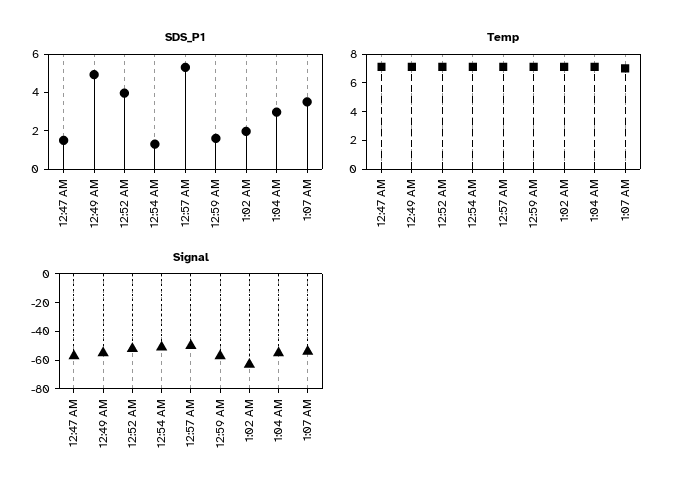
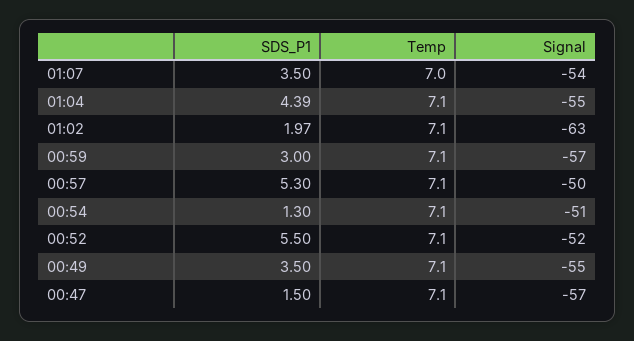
SDS_P1, 12:49 AM: 5 -> 3.5
SDS_P1, 12:52 AM: 4 -> 5.5
SDS_P1, 12:59 AM: 1.5 -> 3
SDS_P1, 1:04 AM: 3 -> 4.39

